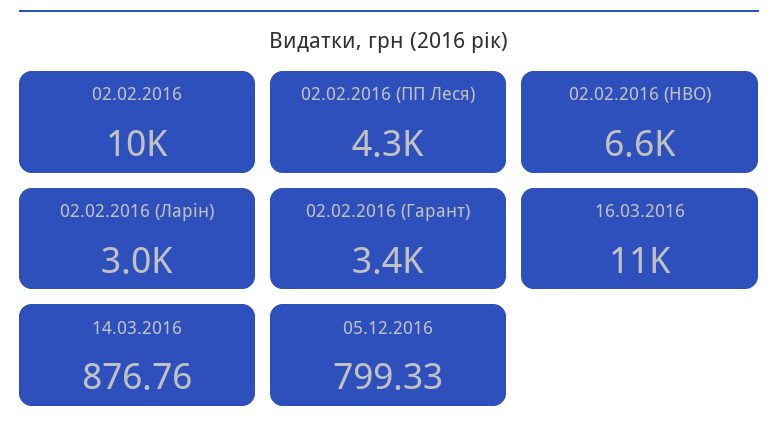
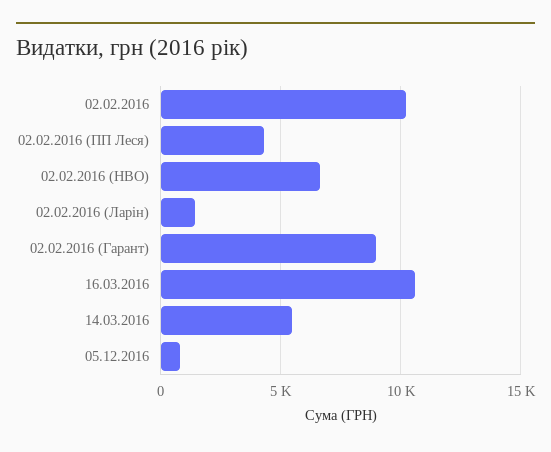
02.02.2016 (Ларін): 3000 -> 1500
02.02.2016 (Гарант): 3400 -> 9000
14.03.2016: 876.76 -> 5500

